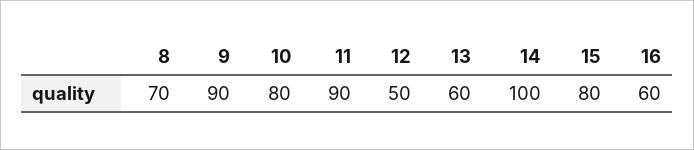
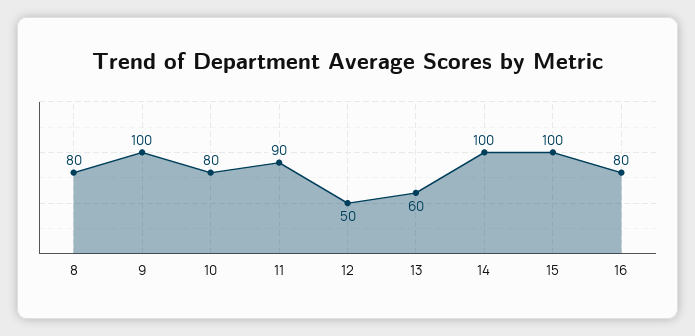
8: 70 -> 80
9: 90 -> 100
15: 80 -> 100
16: 60 -> 80

